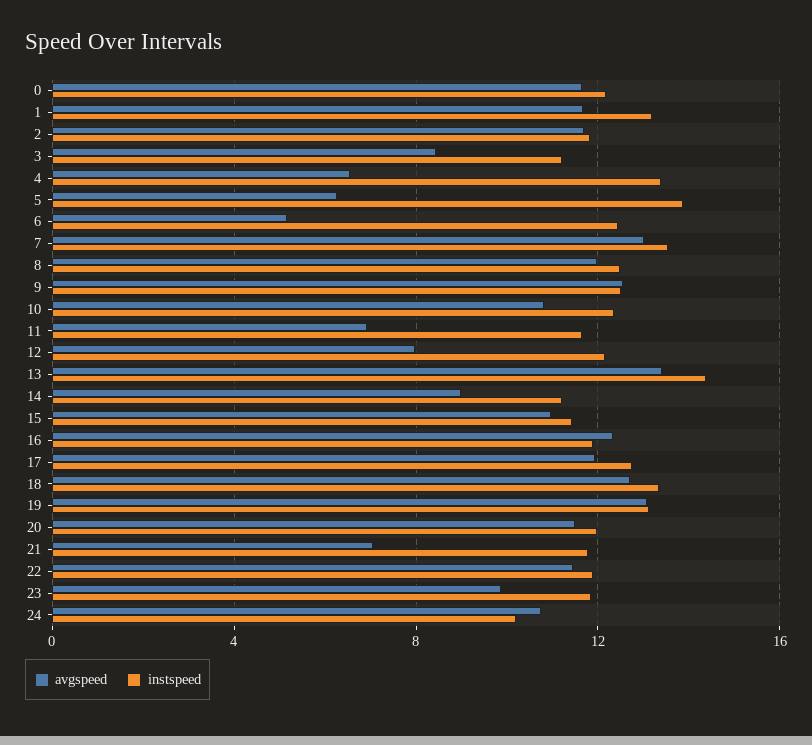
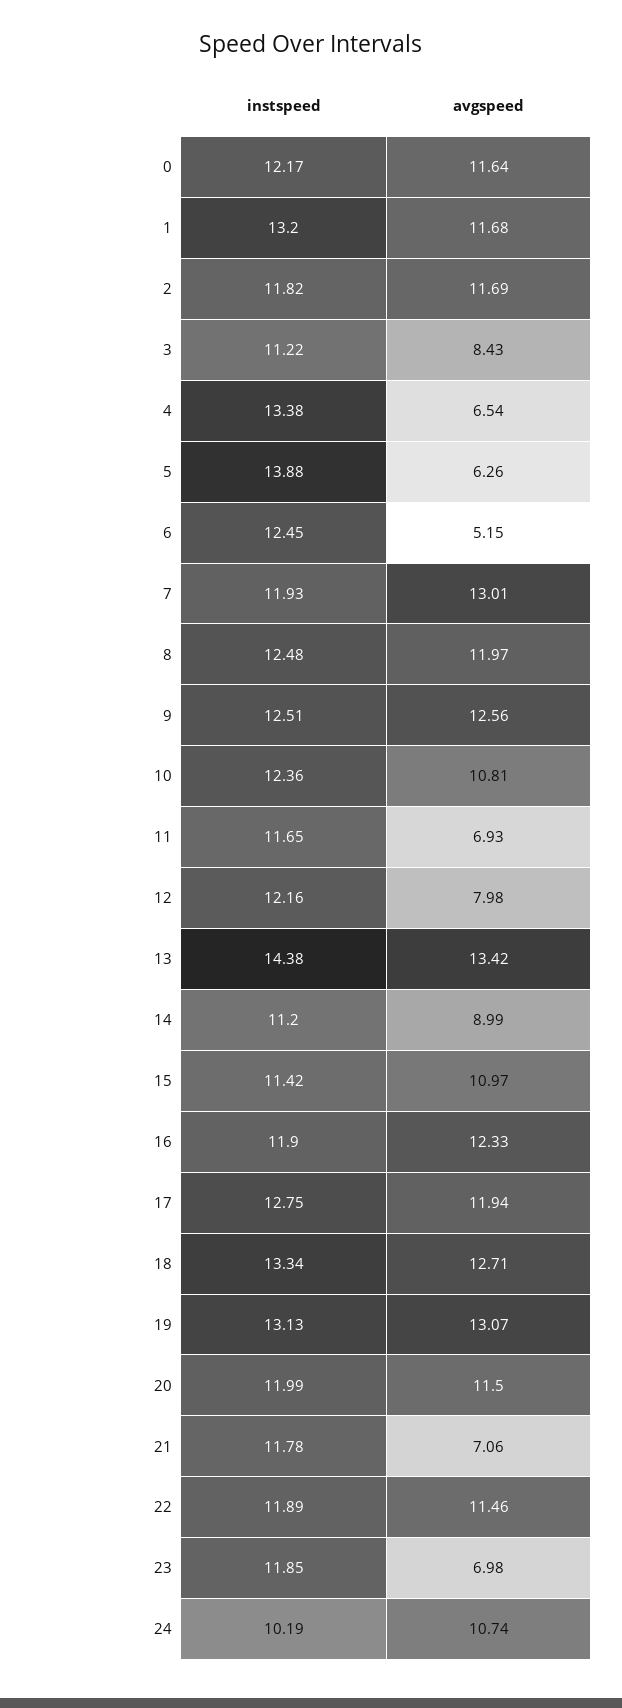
instspeed, 7: 13.5 -> 11.93
avgspeed, 23: 10 -> 6.98

